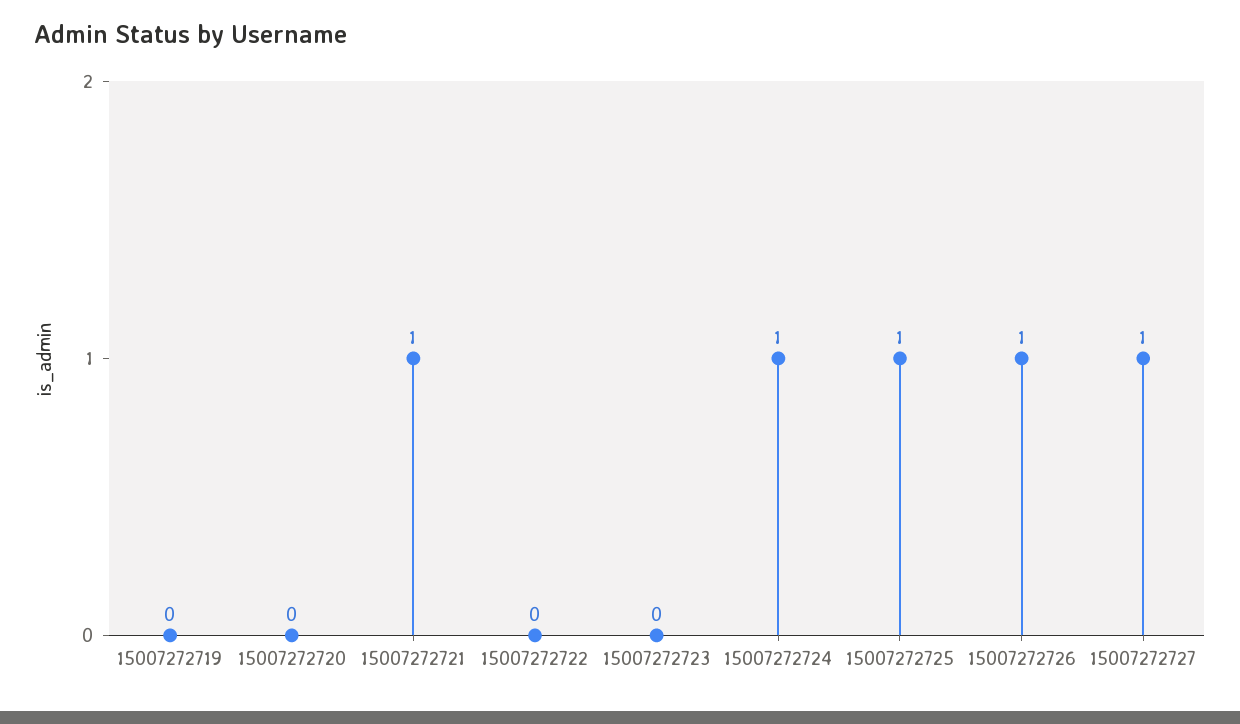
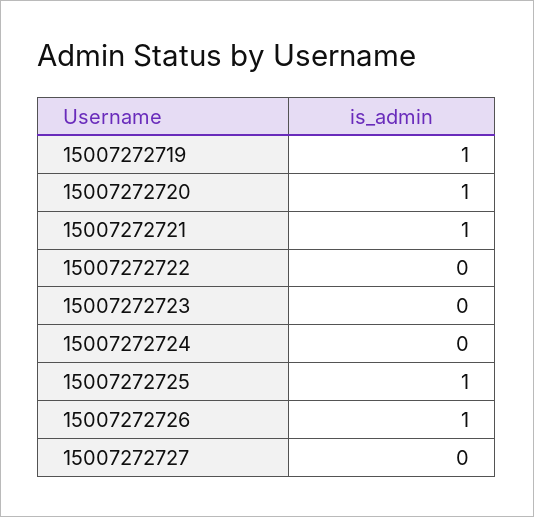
15007272719: 0 -> 1
15007272720: 0 -> 1
15007272724: 1 -> 0
15007272727: 1 -> 0

